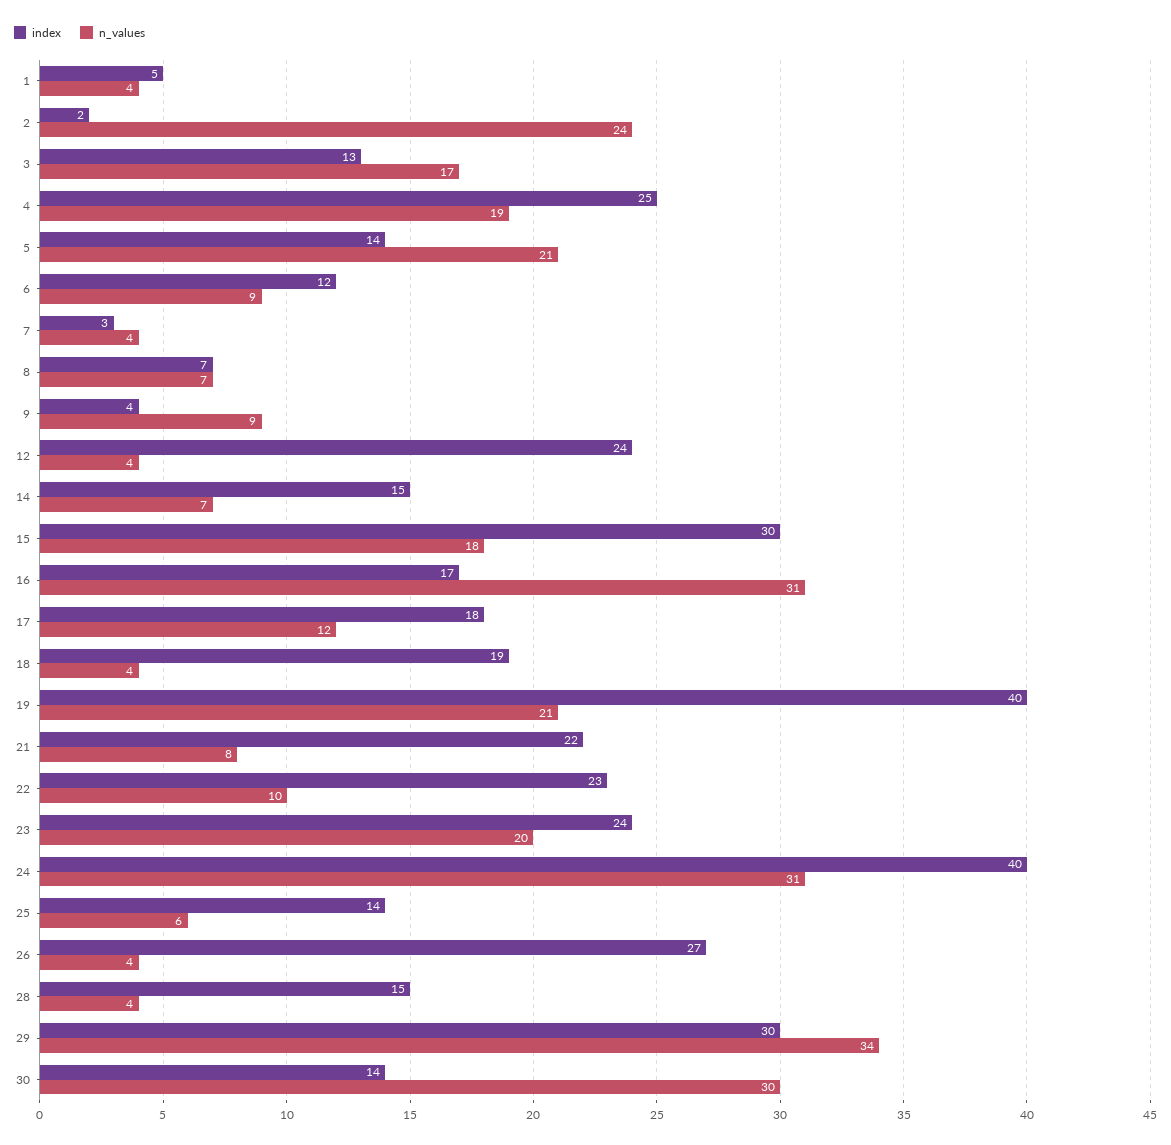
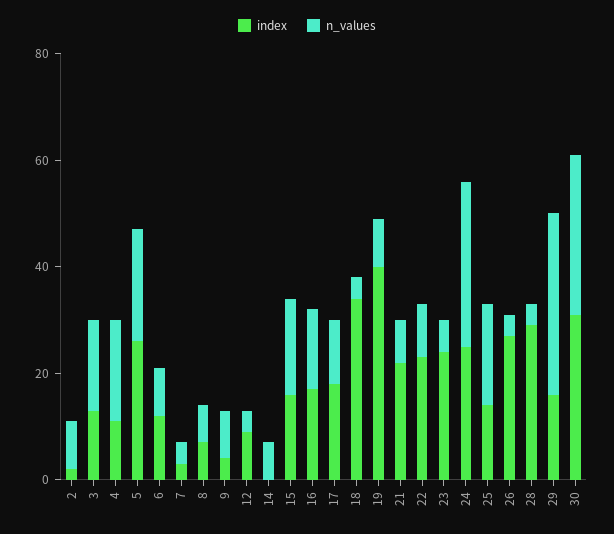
index, 1: 5 -> none
n_values, 1: 4 -> none
n_values, 2: 24 -> 10
index, 4: 25 -> 10
index, 5: 14 -> 25
index, 12: 24 -> 10
index, 14: 15 -> 0
index, 15: 30 -> 15
n_values, 16: 31 -> 15
index, 18: 19 -> 35
n_values, 19: 21 -> 10
n_values, 23: 20 -> 5
index, 24: 40 -> 25
n_values, 25: 6 -> 20
index, 28: 15 -> 30
index, 29: 30 -> 15
index, 30: 14 -> 30

